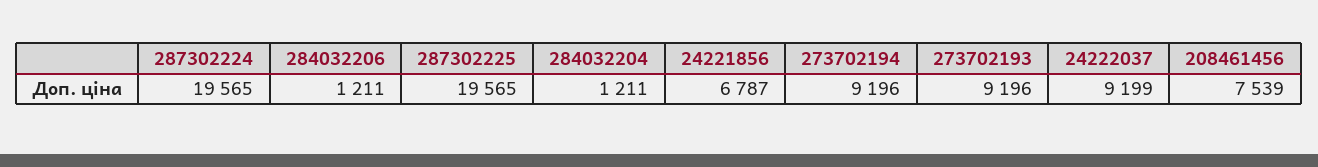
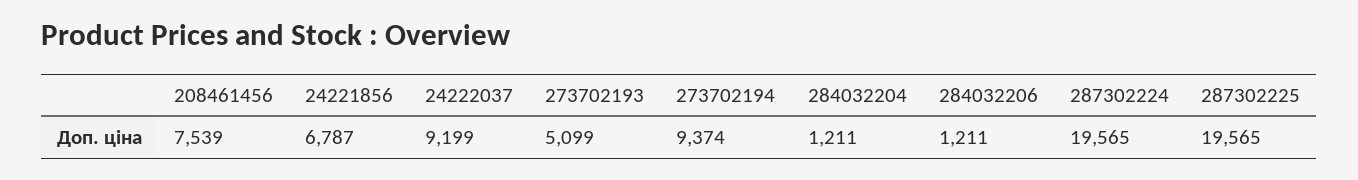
273702194: 9196 -> 9374
273702193: 9196 -> 5099

